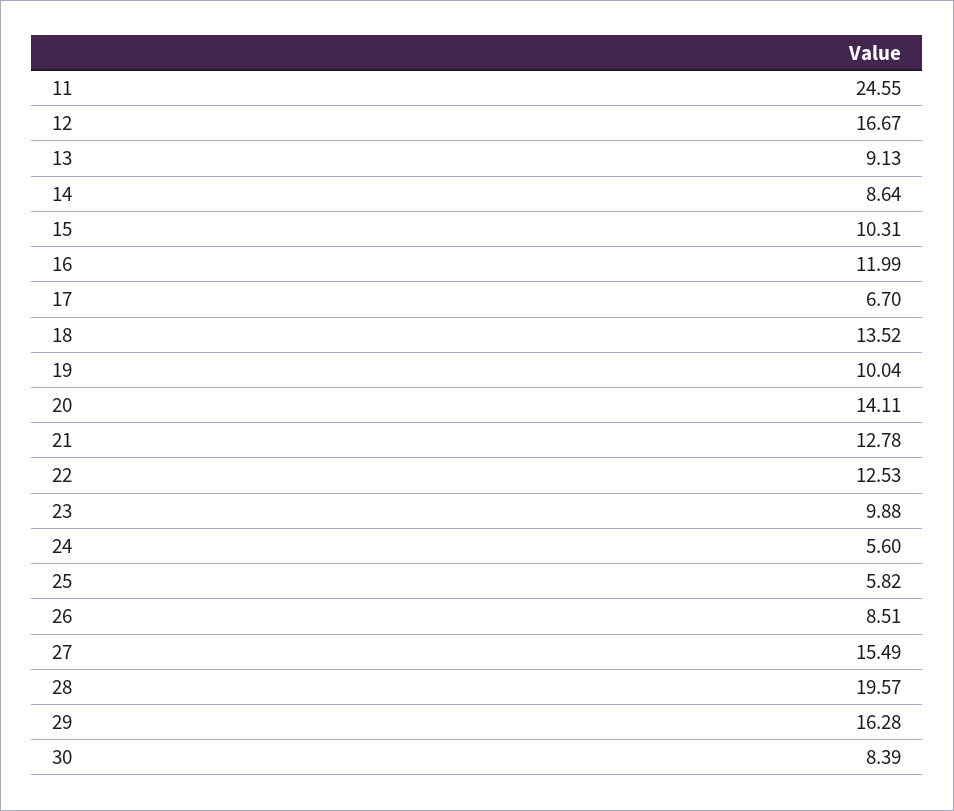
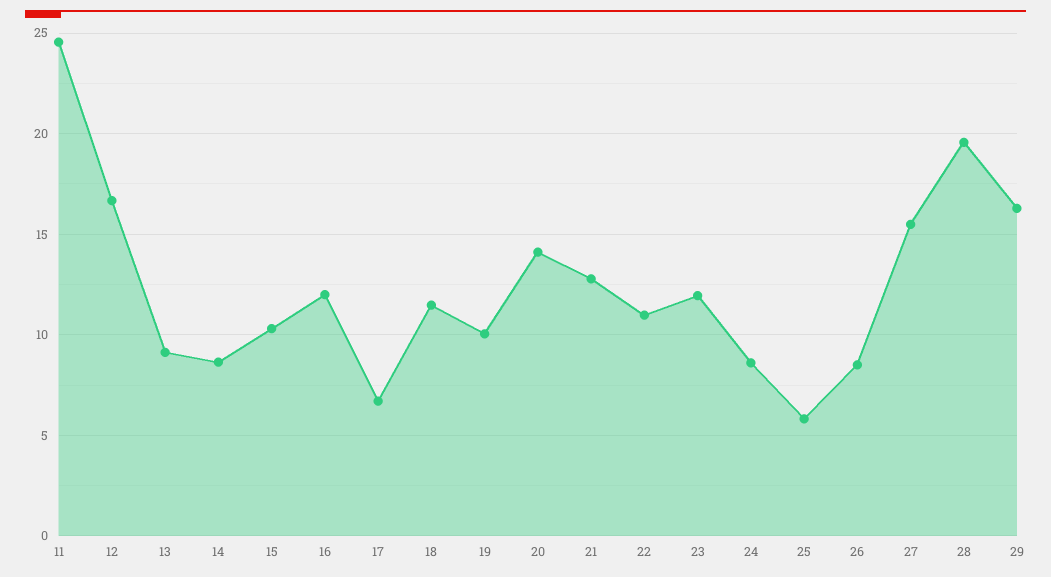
18: 13.52 -> 11.5
22: 12.53 -> 11
23: 9.88 -> 12
24: 5.6 -> 8.5
30: 8.39 -> none

